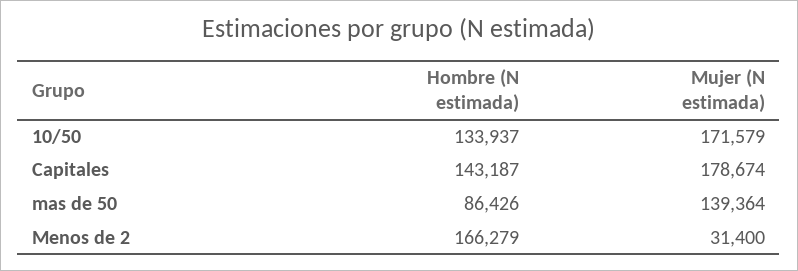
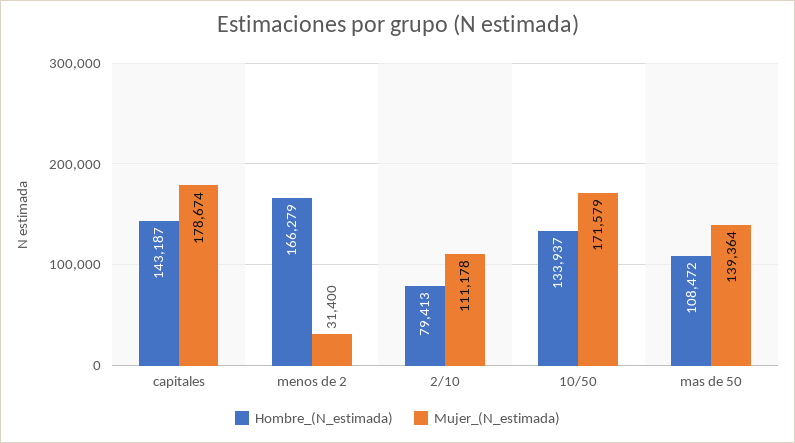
Hombre (N estimada), mas de 50: 86426 -> 108472
Hombre (N estimada), 2/10: none -> 79413
Mujer (N estimada), 2/10: none -> 111178

